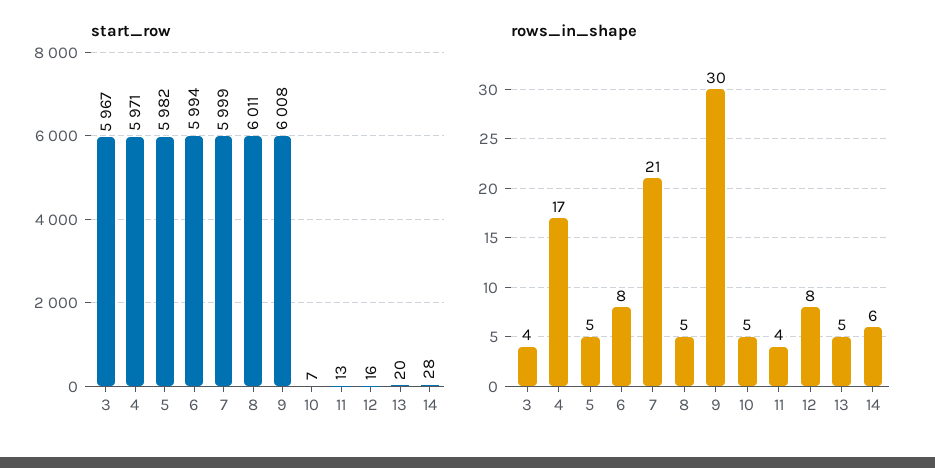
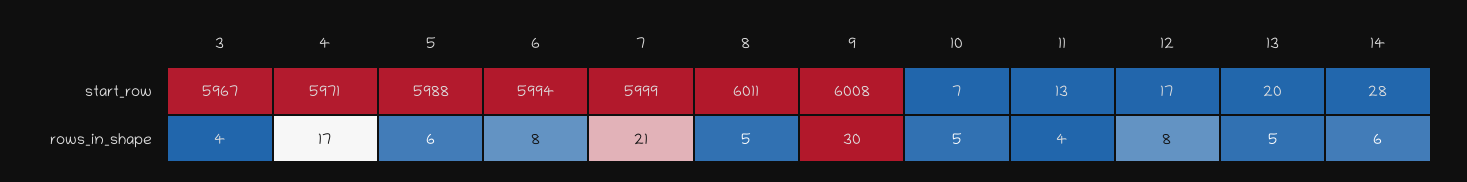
start_row, 5: 5982 -> 5988
start_row, 12: 16 -> 17
rows_in_shape, 5: 5 -> 6

